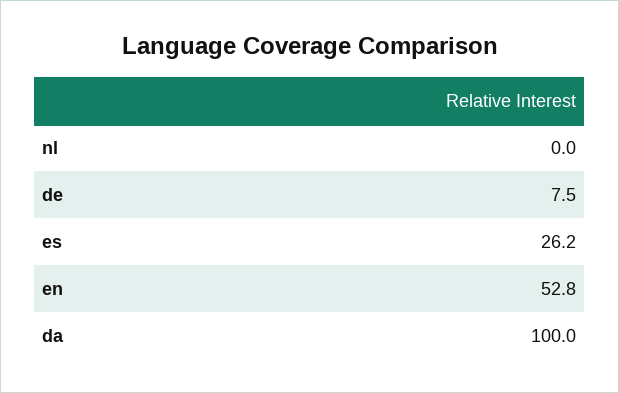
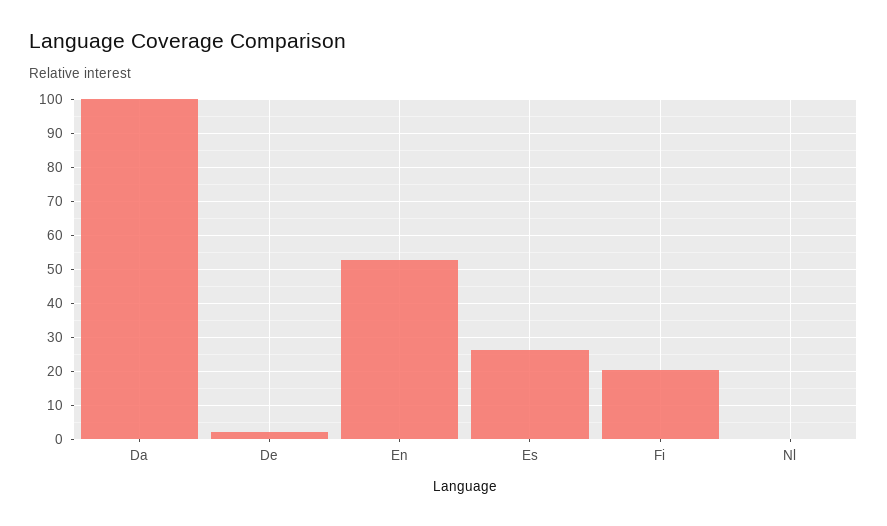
de: 7.5 -> 2
Fi: none -> 20

